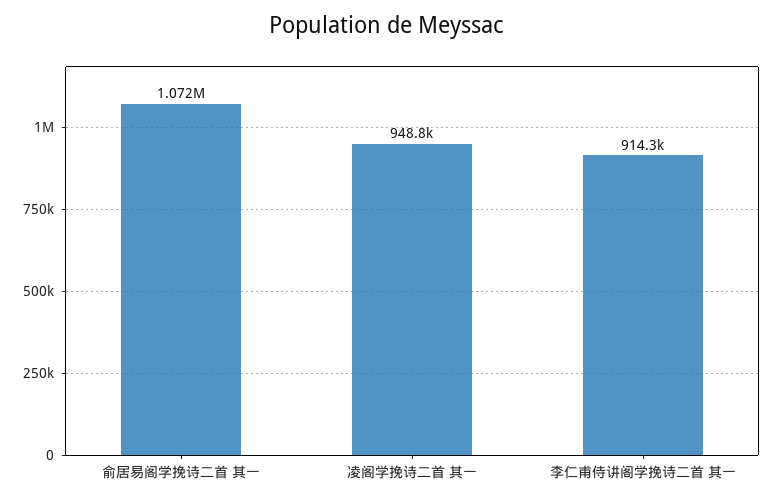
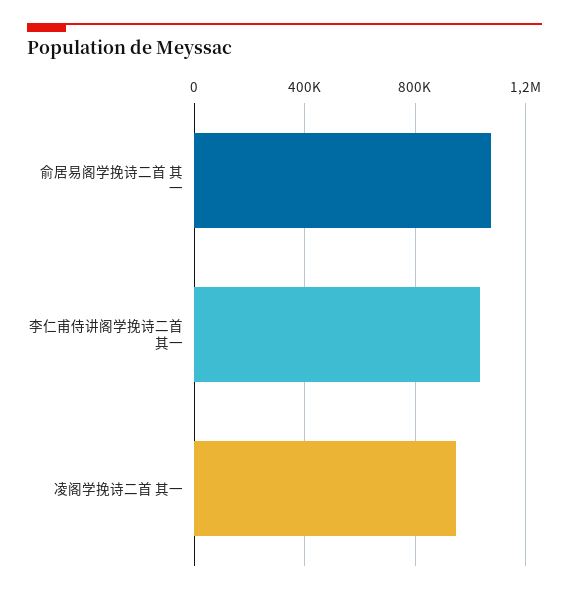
李仁甫侍讲阁学挽诗二首 其一: 914300 -> 1050000

